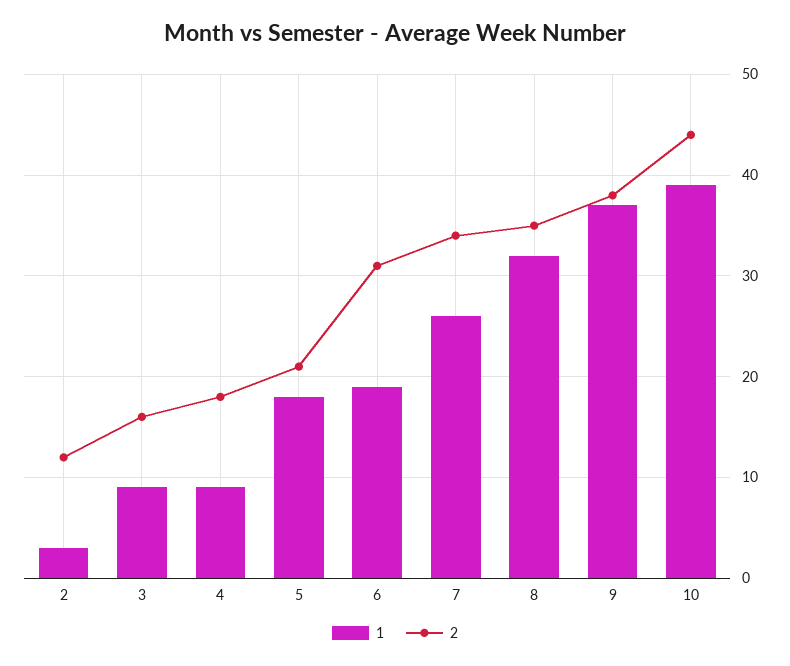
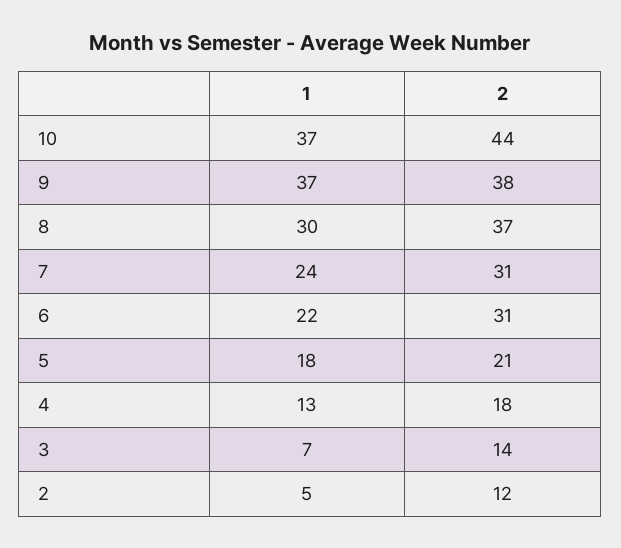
1, 2: 3 -> 5
1, 3: 9 -> 7
2, 3: 16 -> 14
1, 4: 9 -> 13
1, 6: 19 -> 22
1, 7: 26 -> 24
2, 7: 34 -> 31
1, 8: 32 -> 30
2, 8: 35 -> 37
1, 10: 39 -> 37

